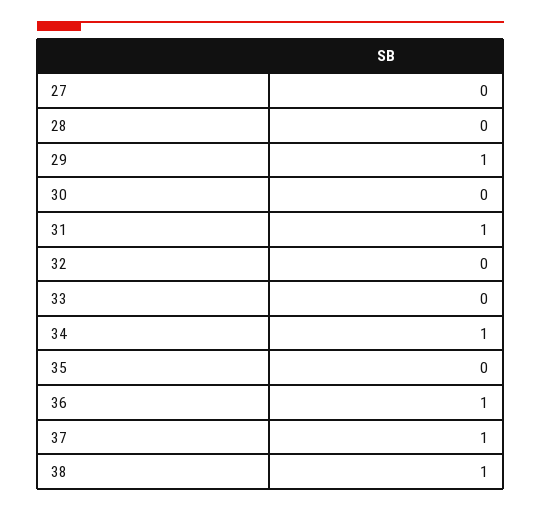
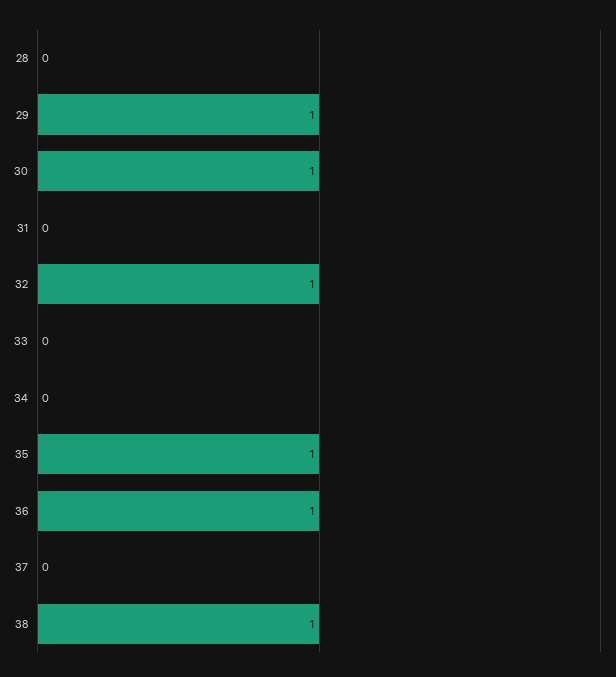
27: 0 -> none
30: 0 -> 1
31: 1 -> 0
32: 0 -> 1
34: 1 -> 0
35: 0 -> 1
37: 1 -> 0

